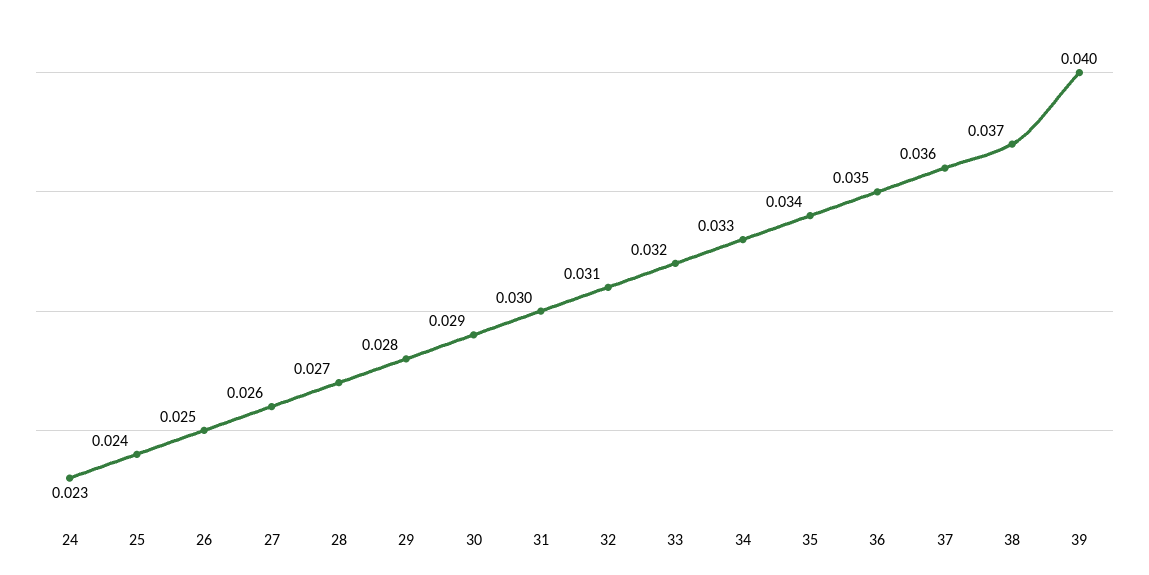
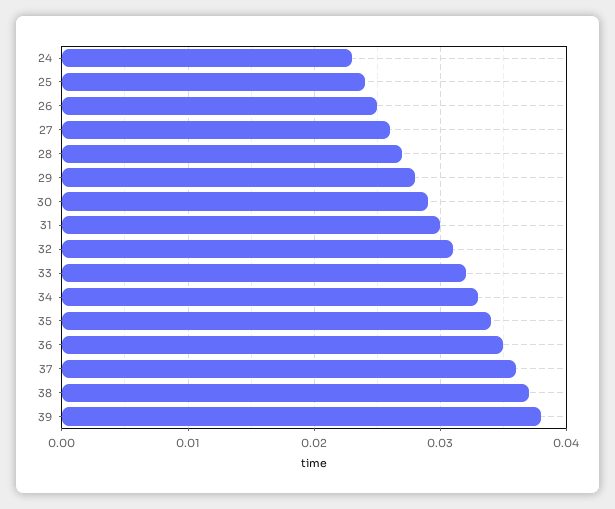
39: 0.04 -> 0.038

